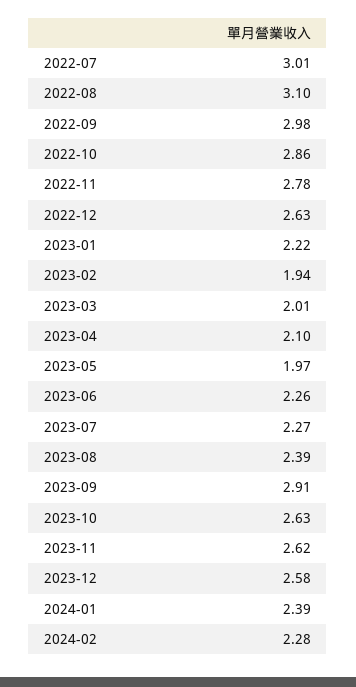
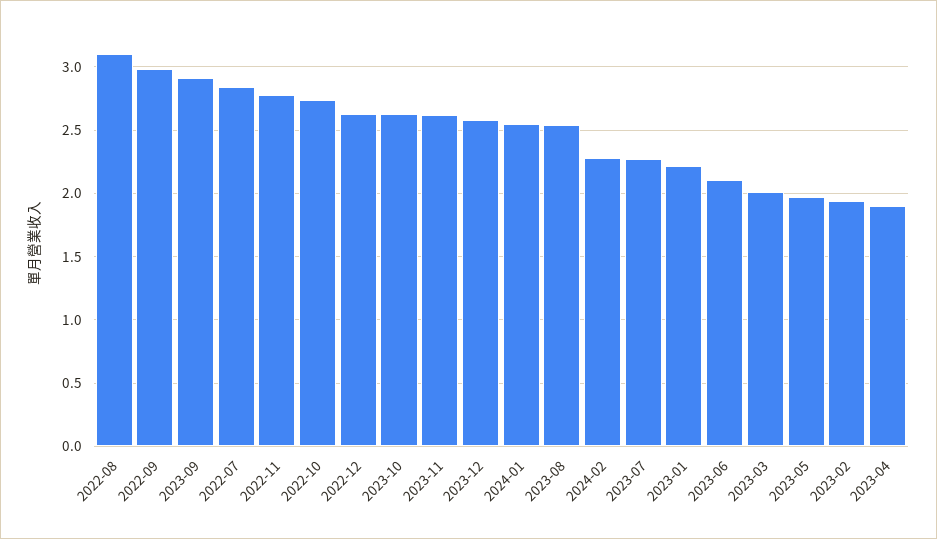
2022-07: 3.01 -> 2.85
2022-10: 2.86 -> 2.75
2023-04: 2.1 -> 1.9
2023-06: 2.26 -> 2.1
2023-08: 2.39 -> 2.55
2024-01: 2.39 -> 2.55

